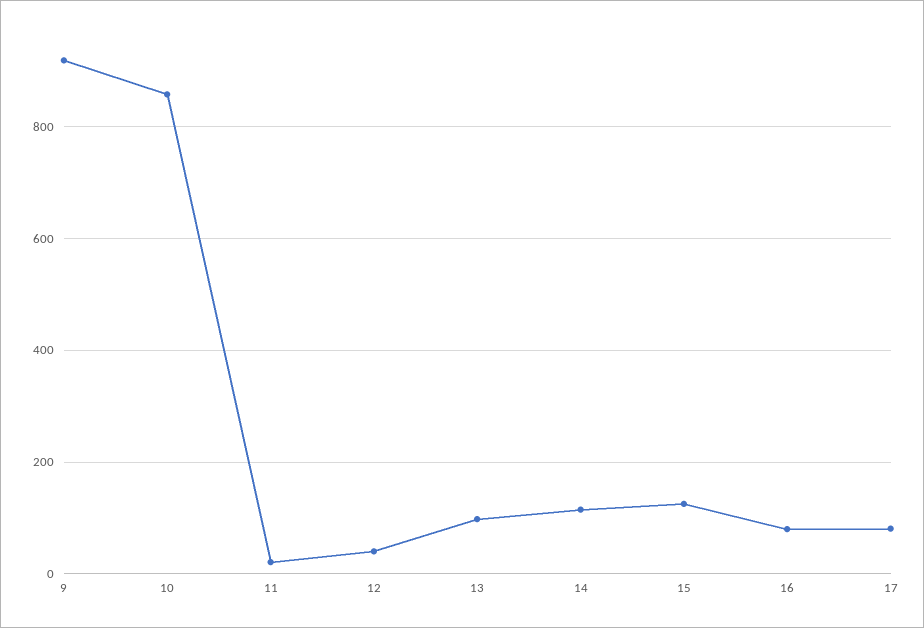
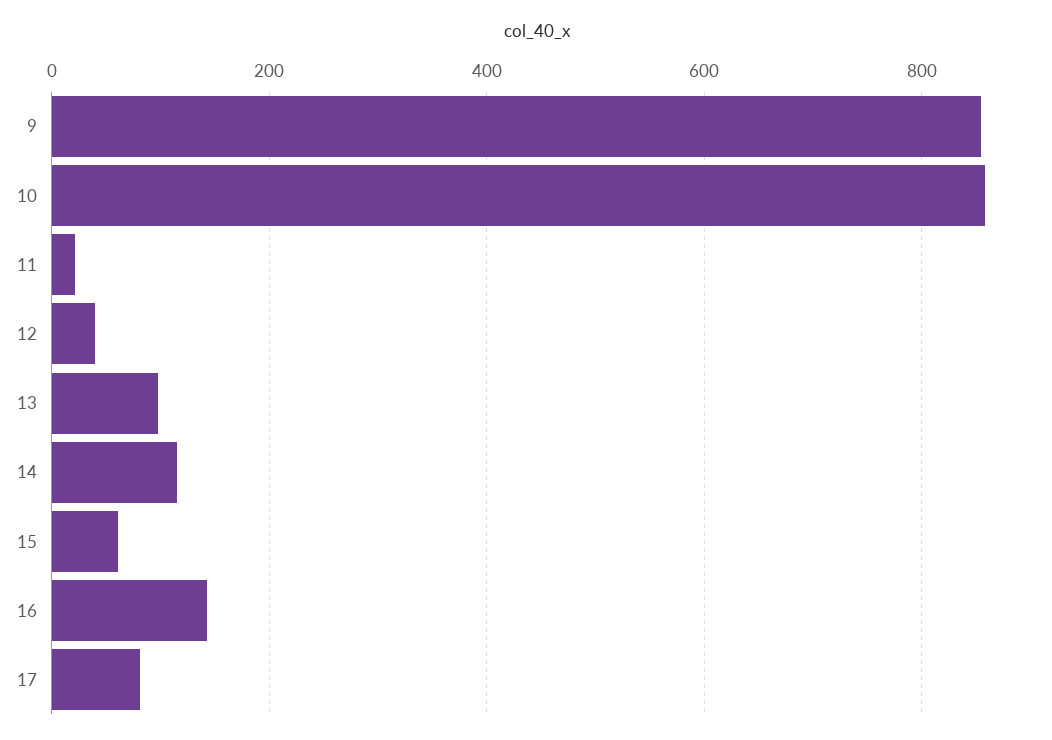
9: 920 -> 860
15: 120 -> 60
16: 80 -> 140

